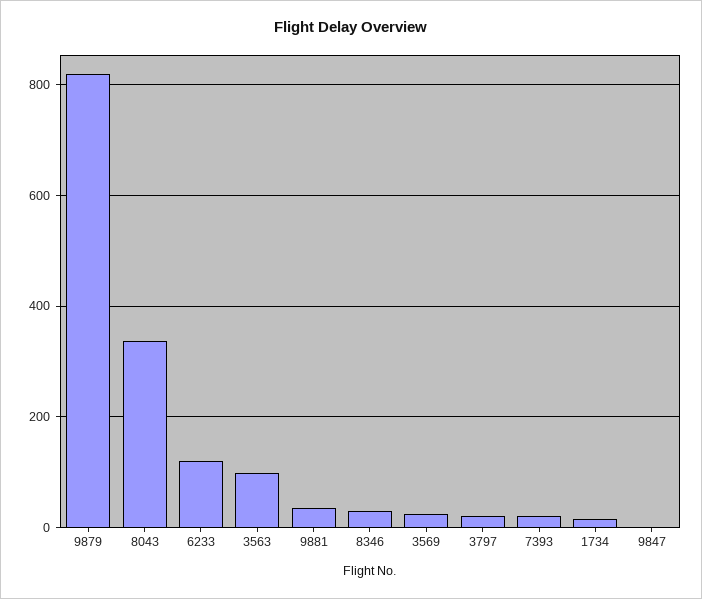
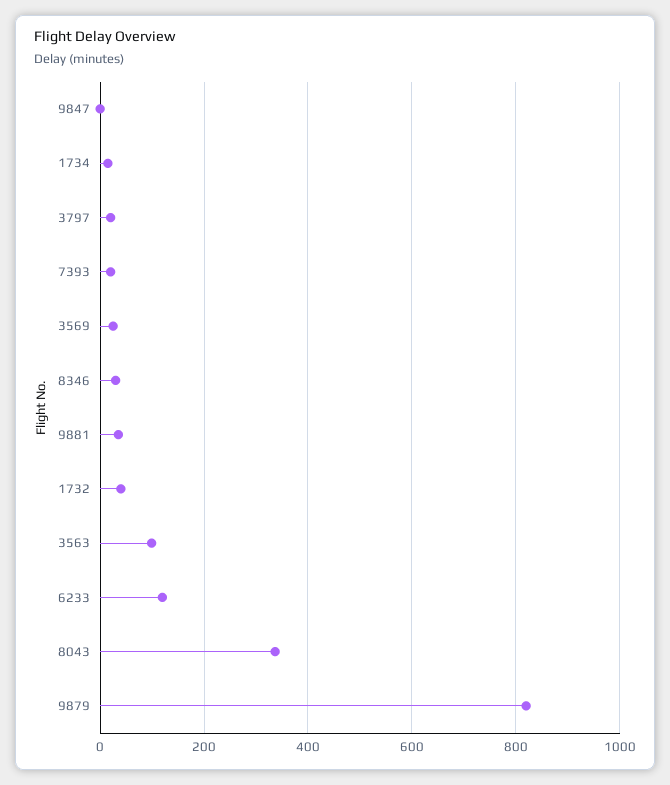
1732: none -> 40

